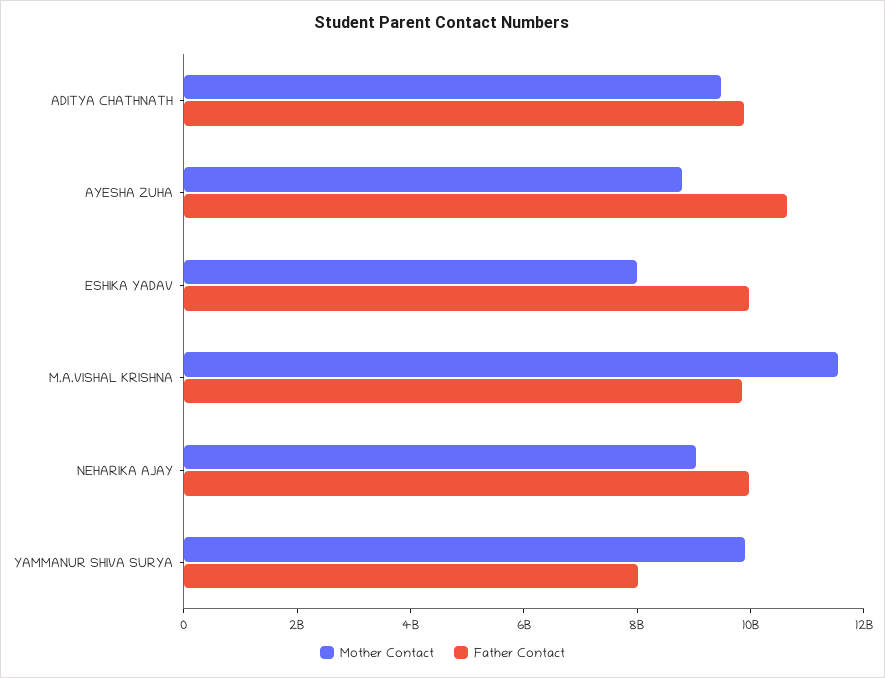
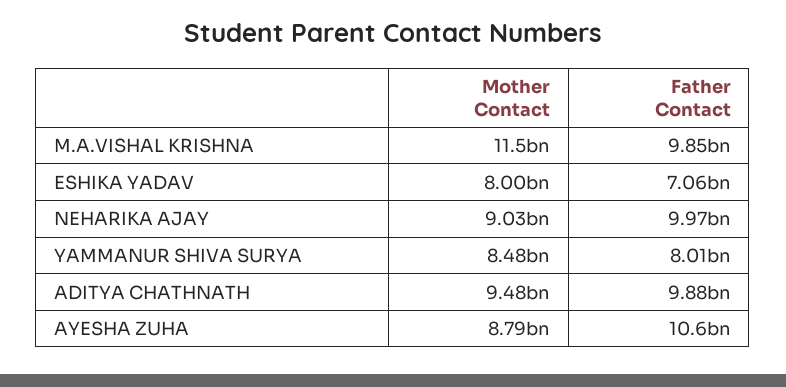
Father Contact, ESHIKA YADAV: 10000000000 -> 7060000000
Mother Contact, YAMMANUR SHIVA SURYA: 10000000000 -> 8480000000

